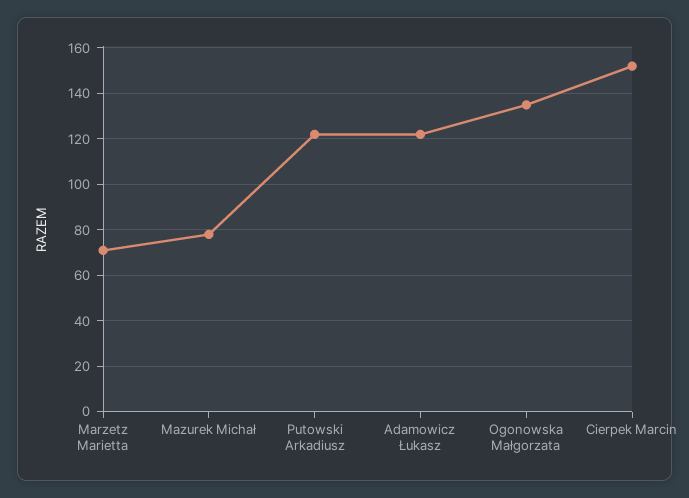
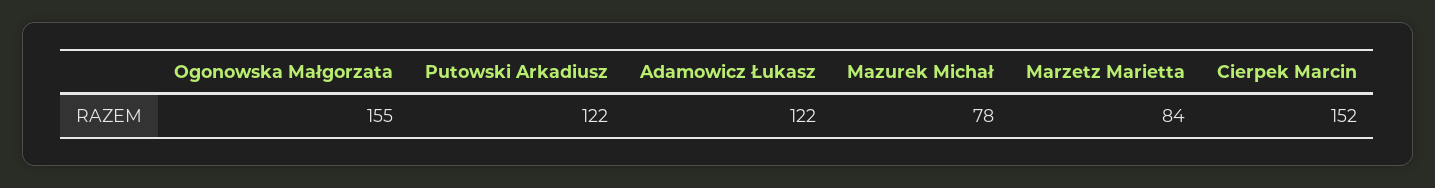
Marzetz Marietta: 70 -> 84
Ogonowska Małgorzata: 135 -> 155

